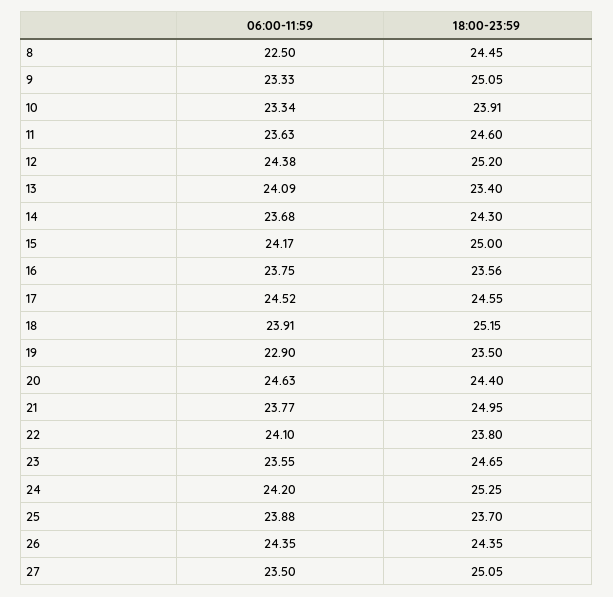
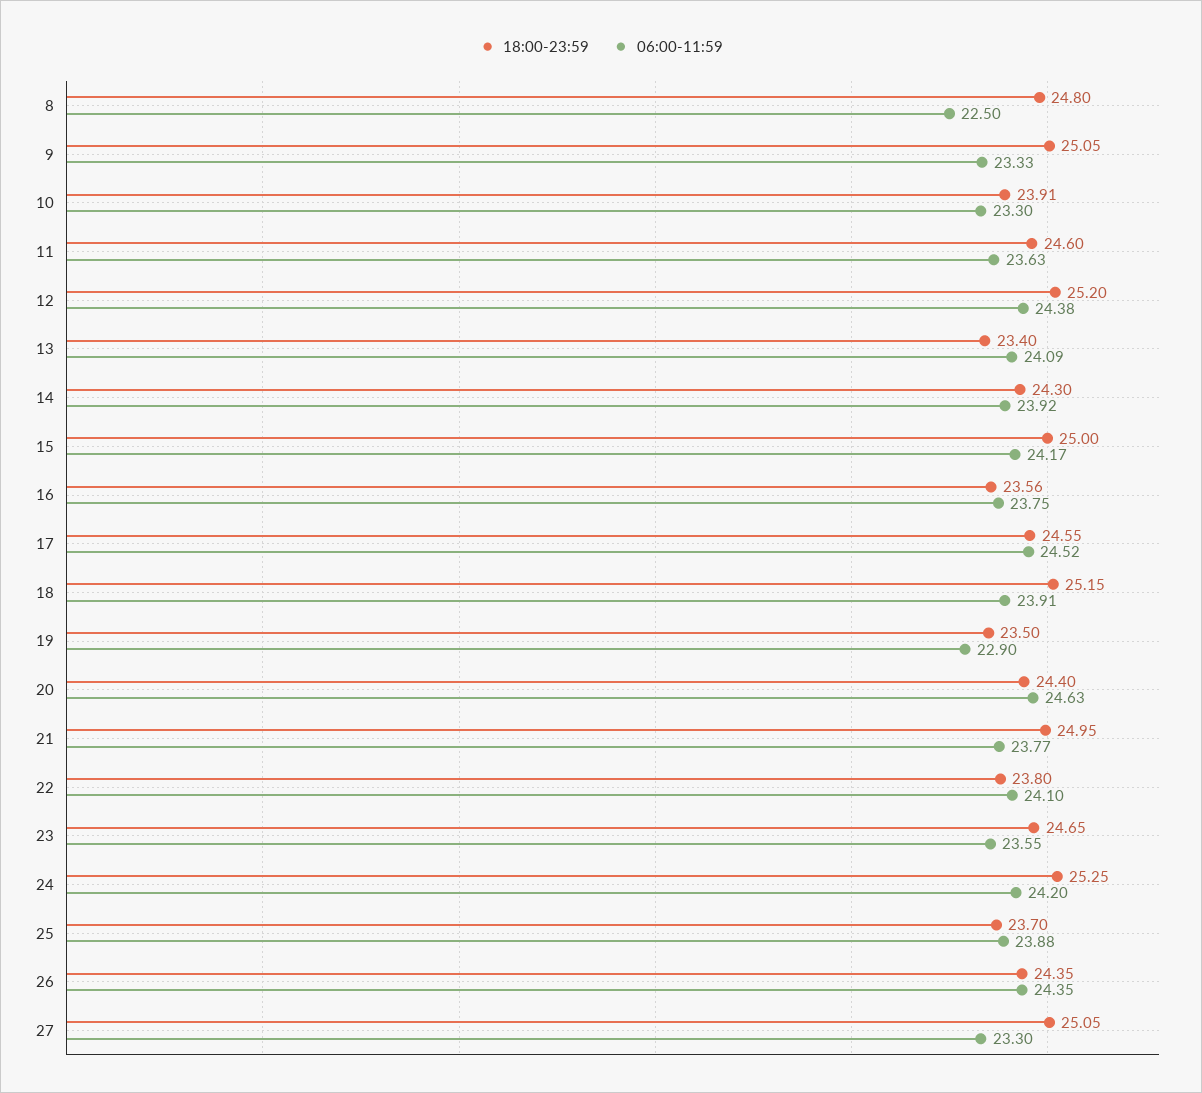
18:00-23:59, 8: 24.45 -> 24.8
06:00-11:59, 10: 23.34 -> 23.3
06:00-11:59, 14: 23.68 -> 23.92
06:00-11:59, 27: 23.5 -> 23.3

